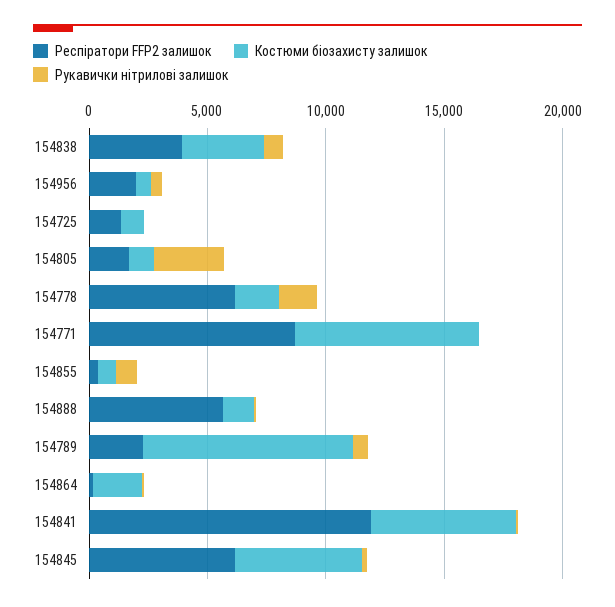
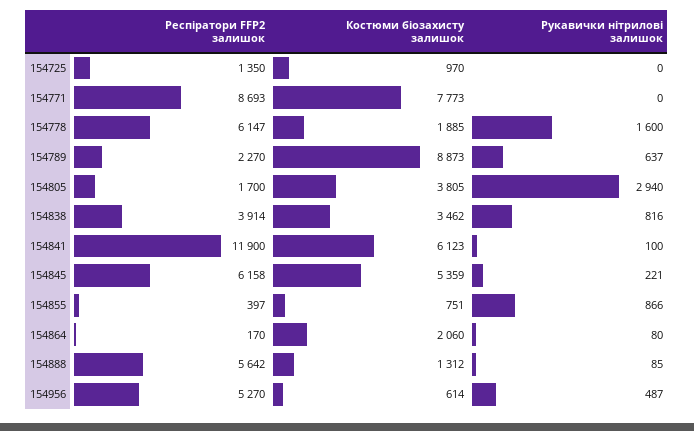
Респіратори FFP2 залишок, 154956: 2000 -> 5270
Костюми біозахисту залишок, 154805: 1000 -> 3805

